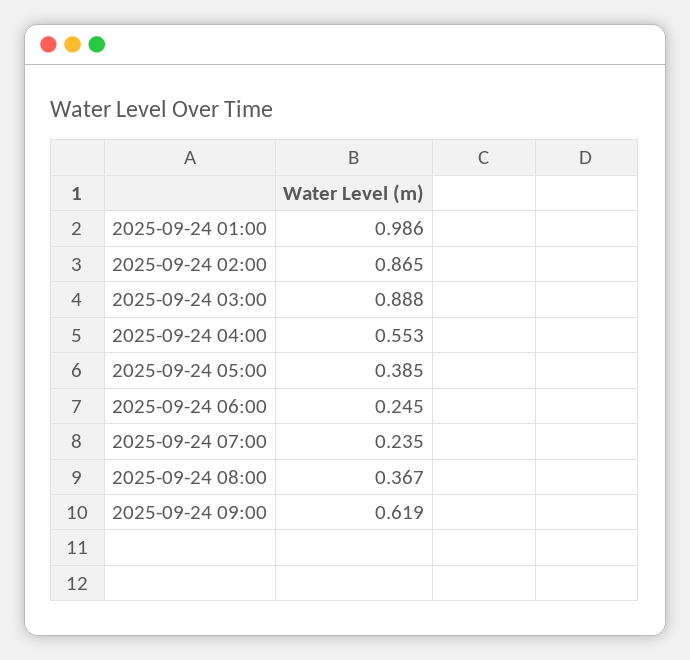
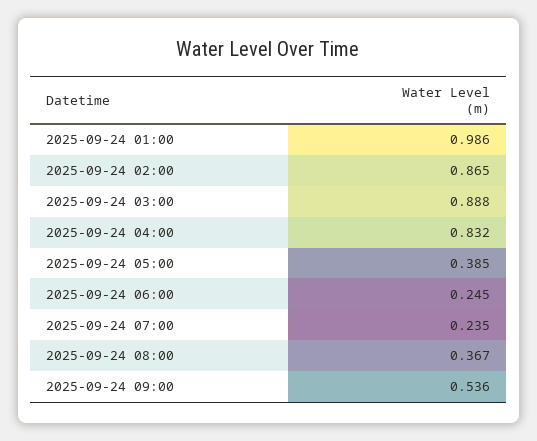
2025-09-24 04:00: 0.553 -> 0.832
2025-09-24 09:00: 0.619 -> 0.536

